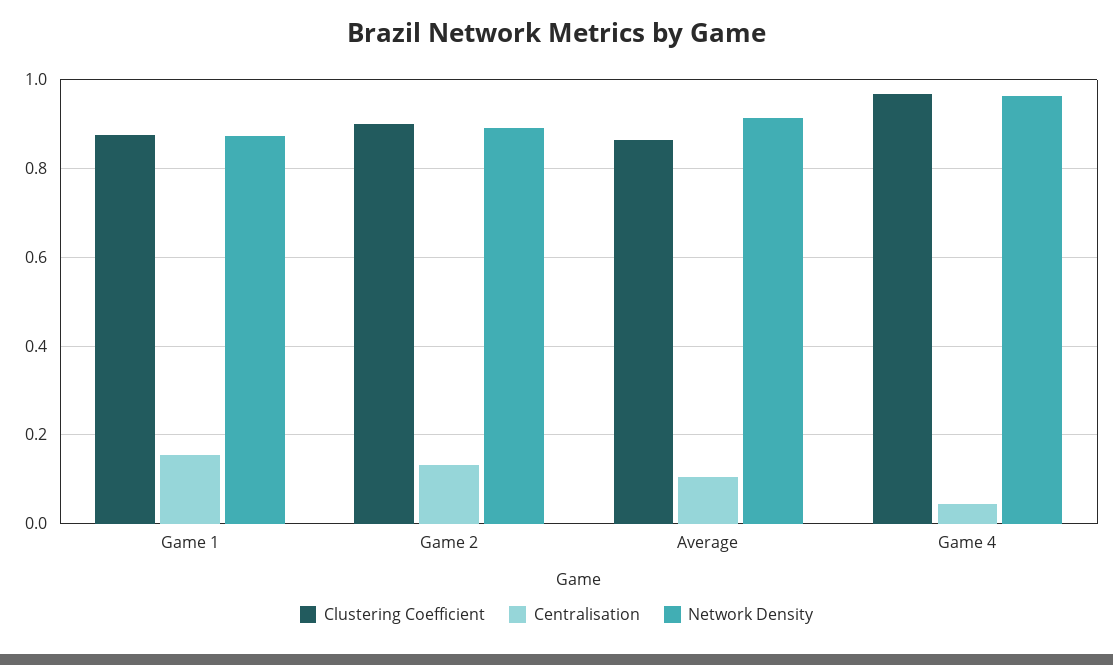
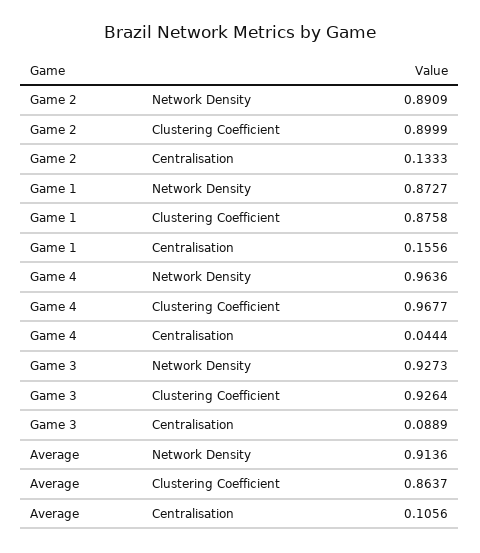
Network Density, Game 3: none -> 0.9273
Clustering Coefficient, Game 3: none -> 0.9264
Centralisation, Game 3: none -> 0.0889

